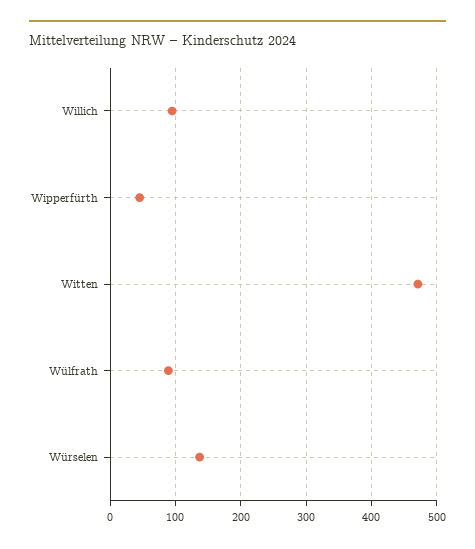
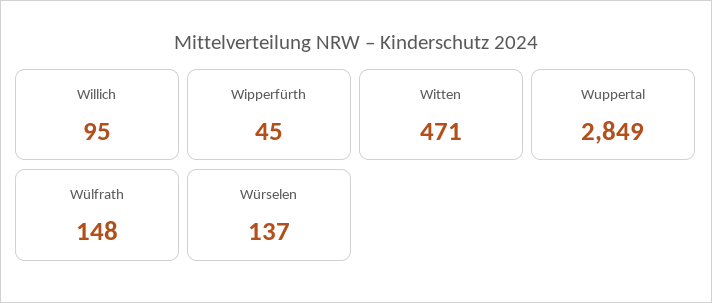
Wülfrath: 90 -> 148
Wuppertal: none -> 2849

